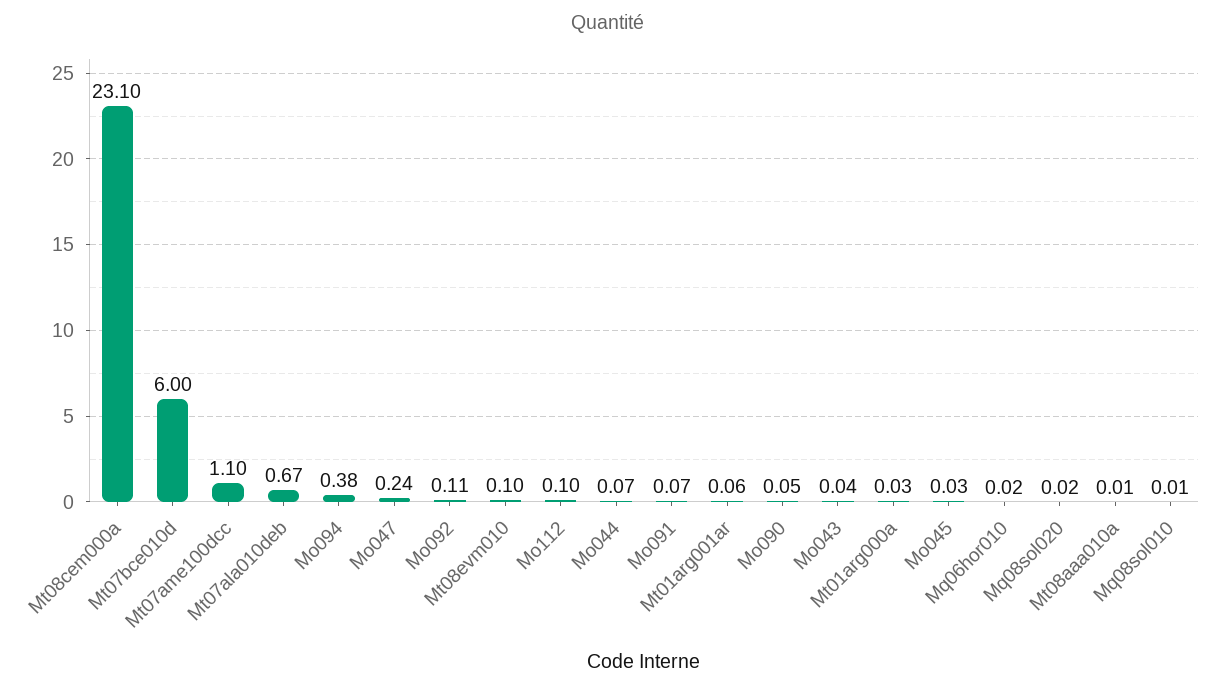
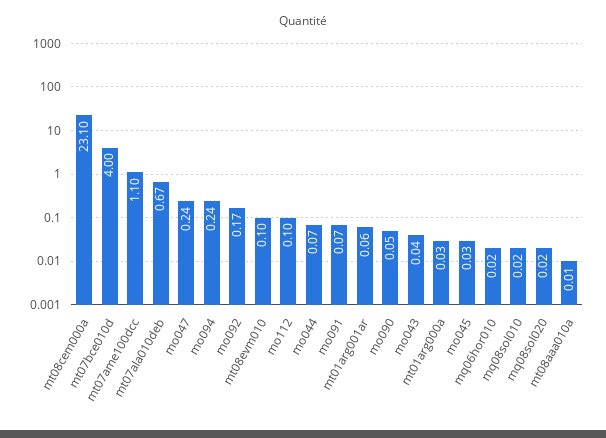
Mt07bce010d: 6 -> 4
Mo094: 0.38 -> 0.24
Mo092: 0.11 -> 0.17
Mq08sol010: 0.01 -> 0.02

